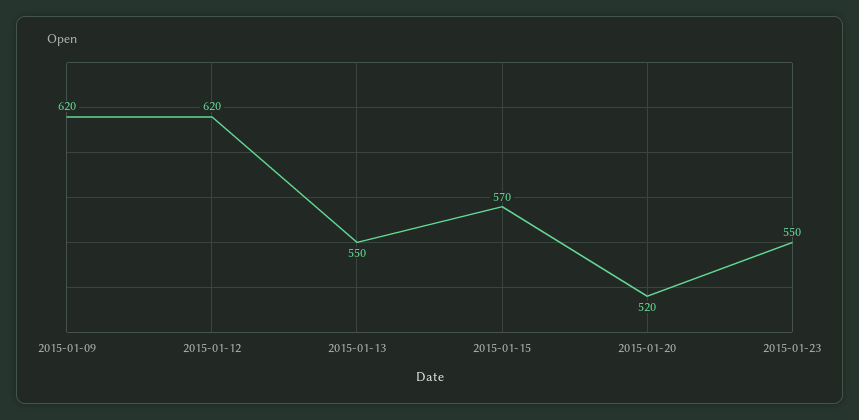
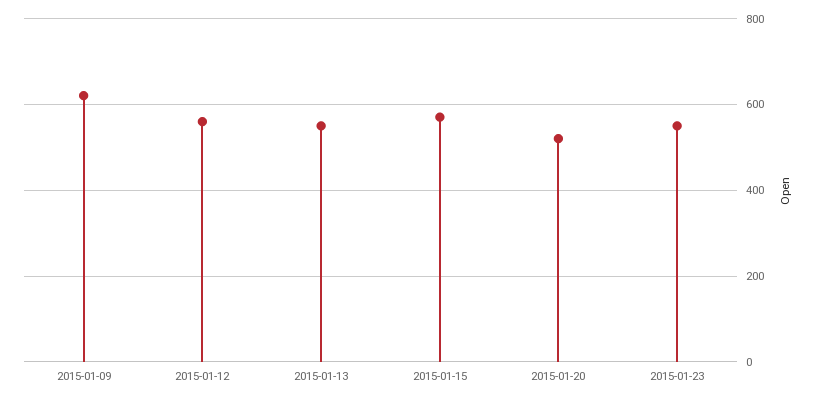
2015-01-12: 620 -> 560

